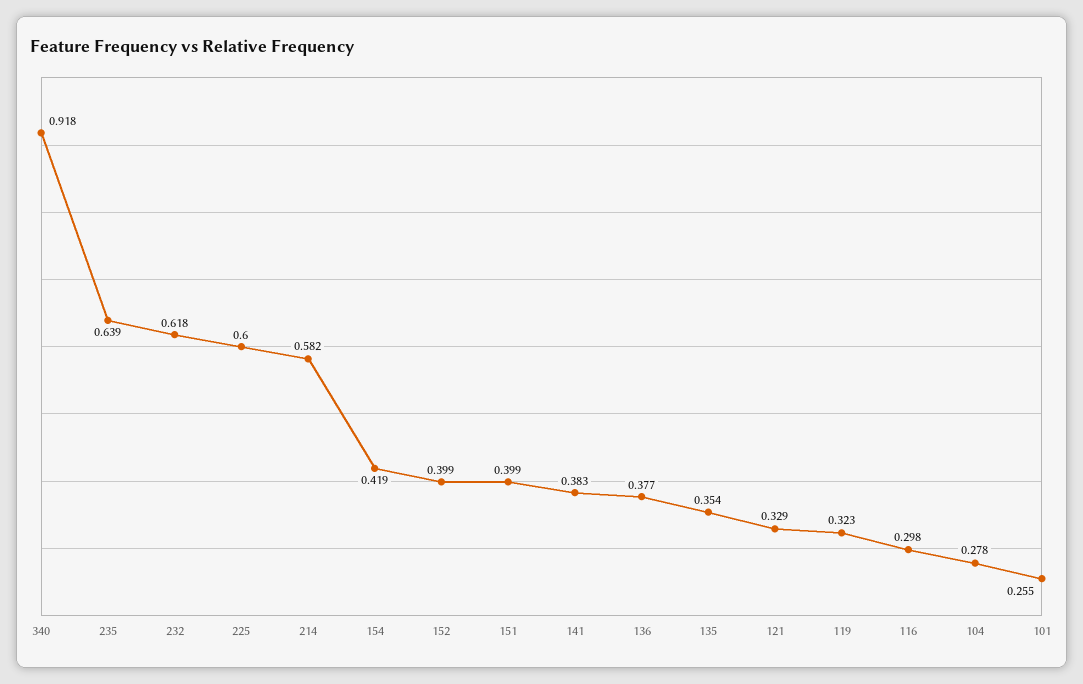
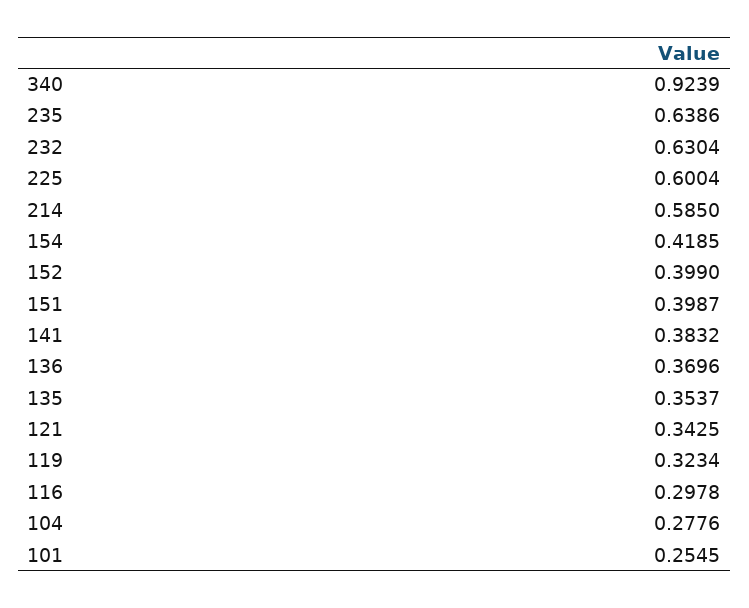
340: 0.918 -> 0.9239
232: 0.618 -> 0.6304
214: 0.582 -> 0.585
136: 0.377 -> 0.3696
121: 0.329 -> 0.3425

